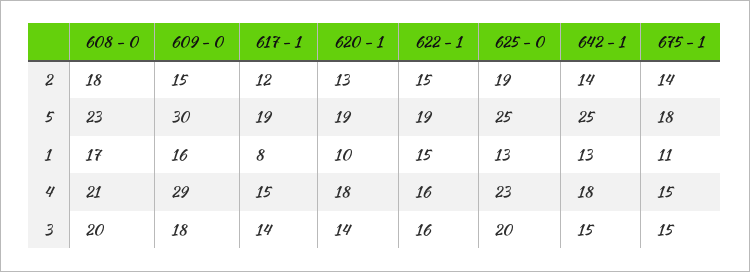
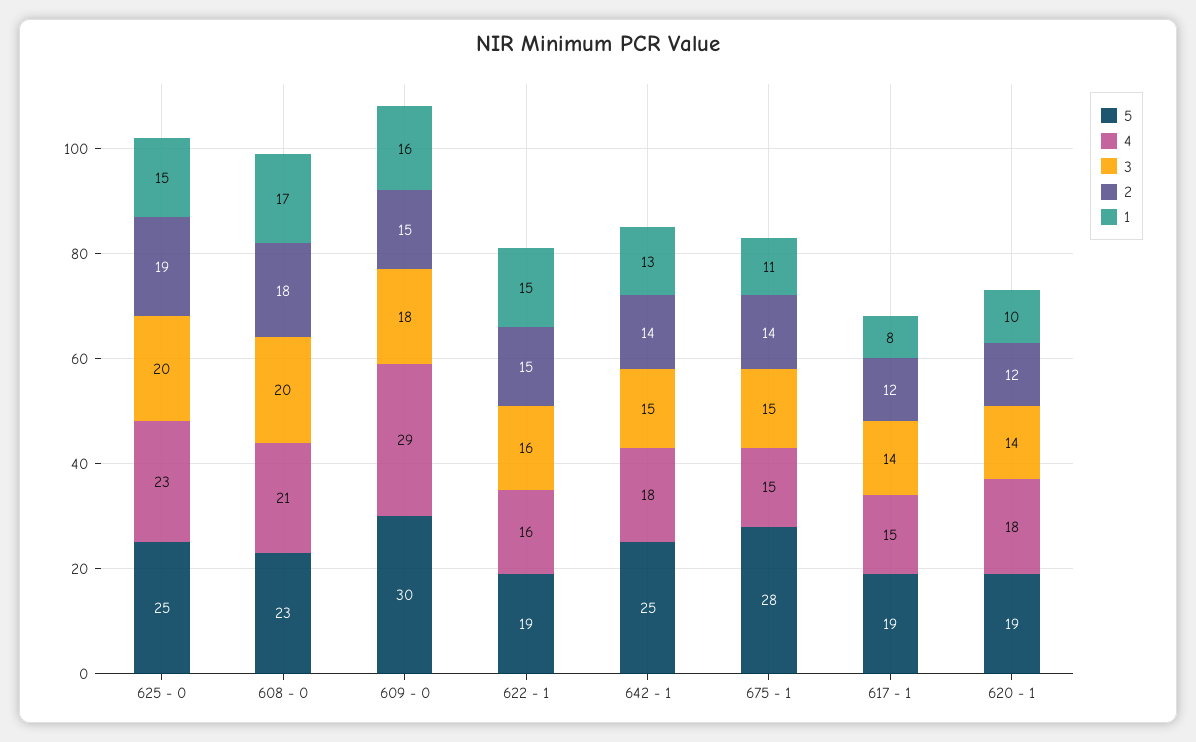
2, 620 - 1: 13 -> 12
5, 675 - 1: 18 -> 28
1, 625 - 0: 13 -> 15

